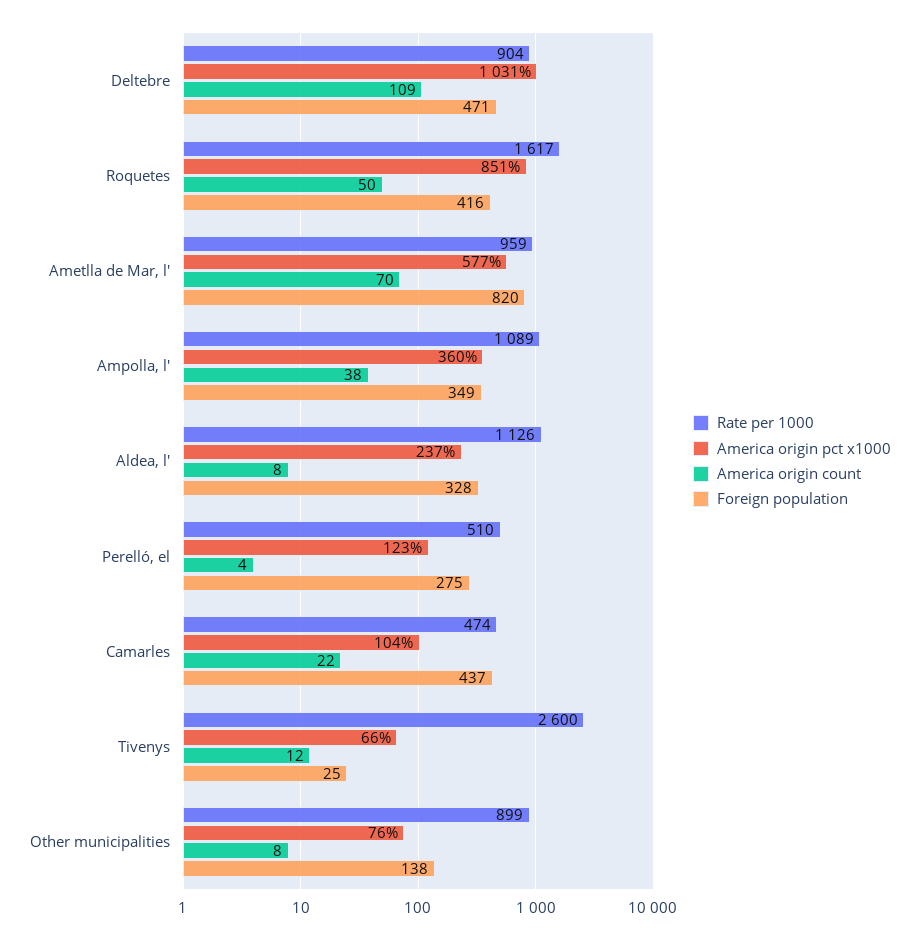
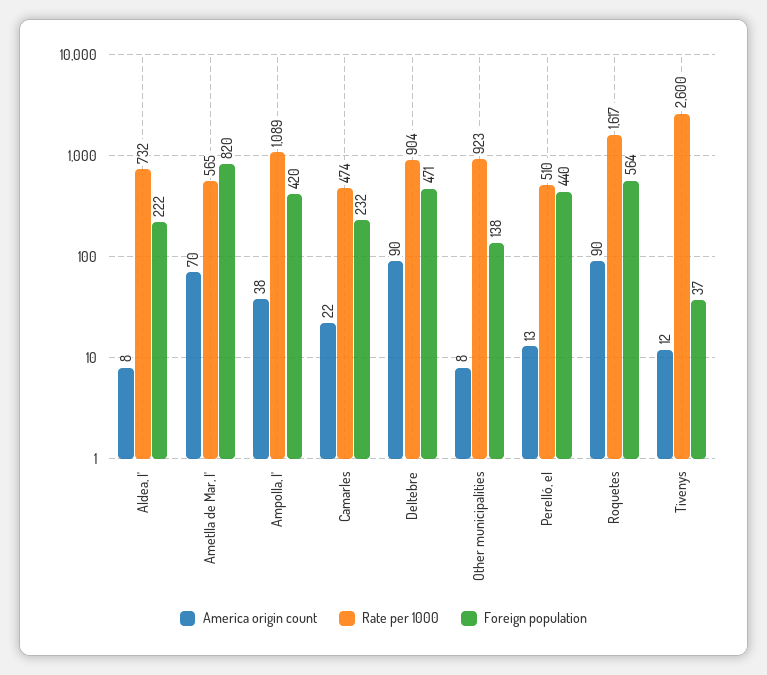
America origin pct x1000, Deltebre: 1031 -> none
America origin count, Deltebre: 109 -> 90
America origin pct x1000, Roquetes: 851 -> none
America origin count, Roquetes: 50 -> 90
Foreign population, Roquetes: 416 -> 564
Rate per 1000, Ametlla de Mar, l': 959 -> 565
America origin pct x1000, Ametlla de Mar, l': 577 -> none
America origin pct x1000, Ampolla, l': 360 -> none
Foreign population, Ampolla, l': 349 -> 420
Rate per 1000, Aldea, l': 1126 -> 732
America origin pct x1000, Aldea, l': 237 -> none
Foreign population, Aldea, l': 328 -> 222
America origin pct x1000, Perelló, el: 123 -> none
America origin count, Perelló, el: 4 -> 13
Foreign population, Perelló, el: 275 -> 440
America origin pct x1000, Camarles: 104 -> none
Foreign population, Camarles: 437 -> 232
America origin pct x1000, Tivenys: 66 -> none
Foreign population, Tivenys: 25 -> 37
Rate per 1000, Other municipalities: 899 -> 923
America origin pct x1000, Other municipalities: 76 -> none

